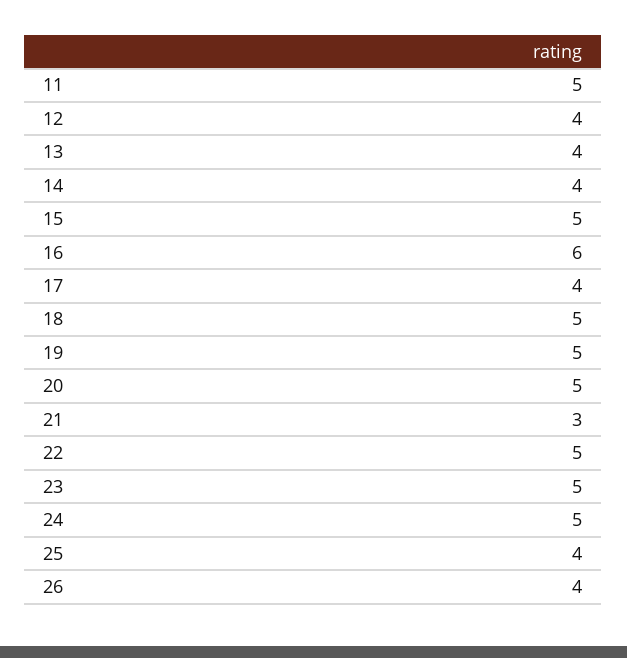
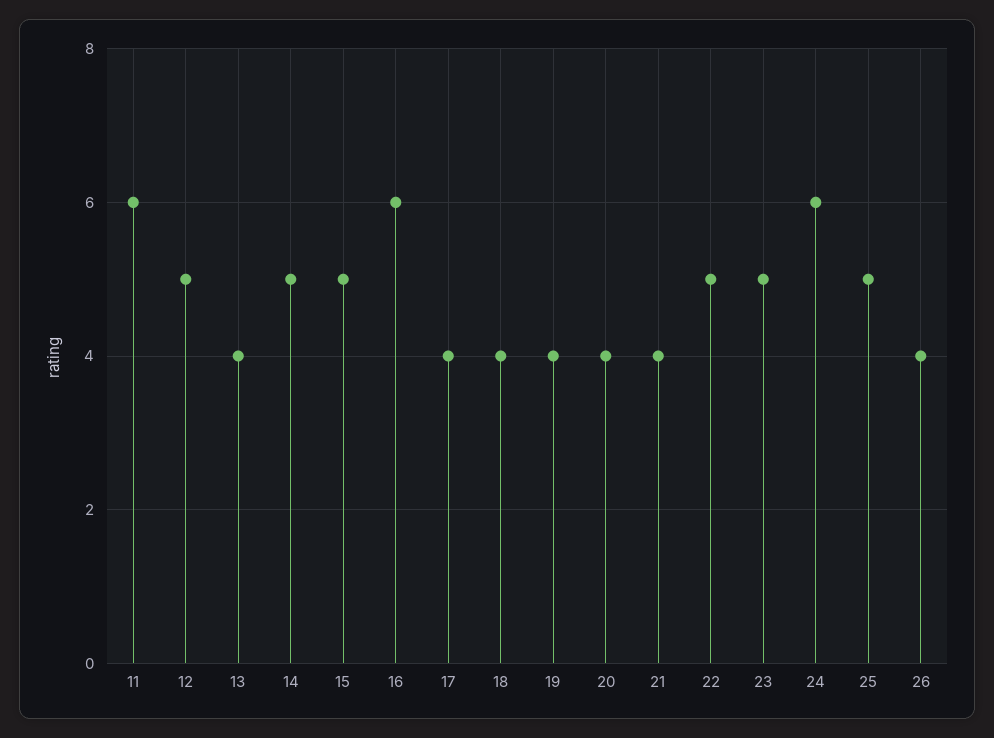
11: 5 -> 6
12: 4 -> 5
14: 4 -> 5
18: 5 -> 4
19: 5 -> 4
20: 5 -> 4
21: 3 -> 4
24: 5 -> 6
25: 4 -> 5

